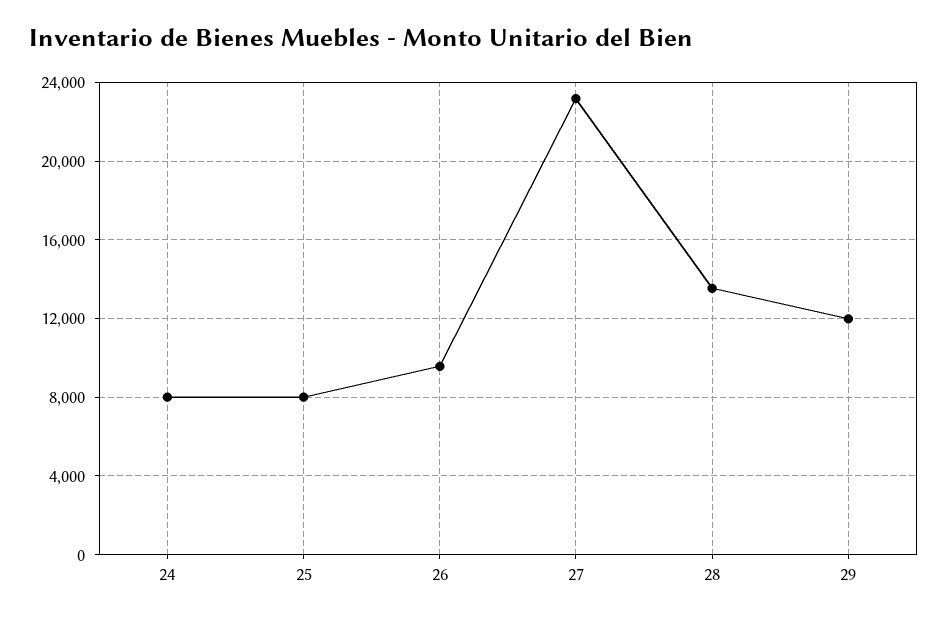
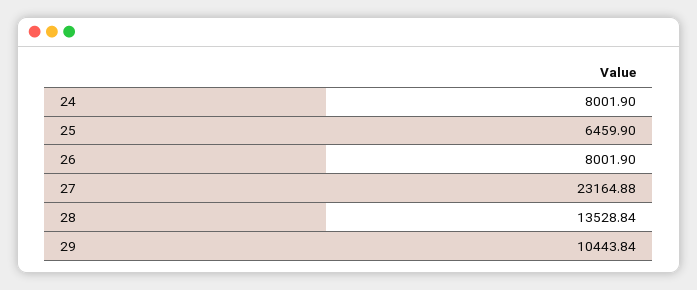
25: 8000 -> 6459.9
26: 9500 -> 8001.9
29: 12000 -> 10443.84

